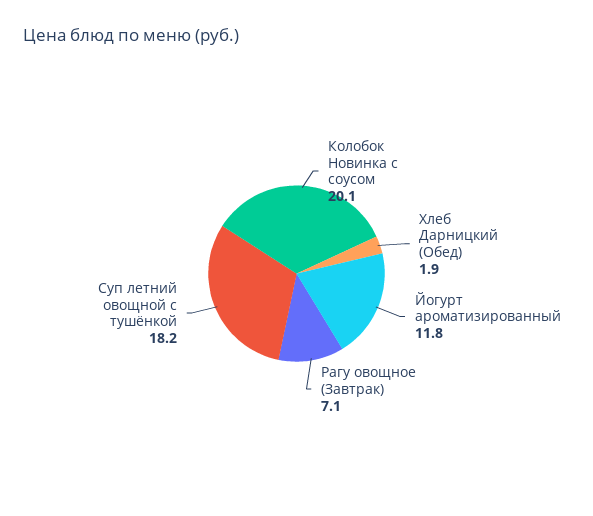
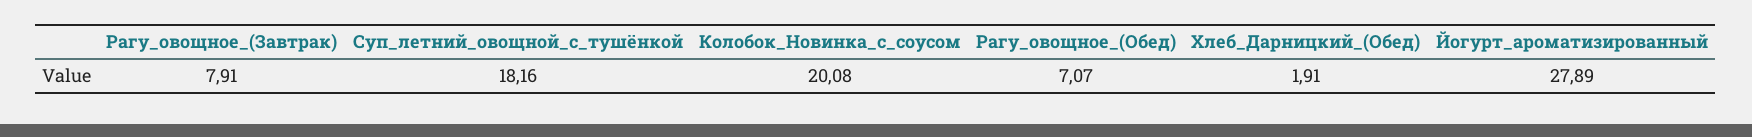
Йогурт ароматизированный: 11.8 -> 27.89
Рагу овощное (Завтрак): 7.1 -> 7.91
Рагу_овощное_(Обед): none -> 7.07

